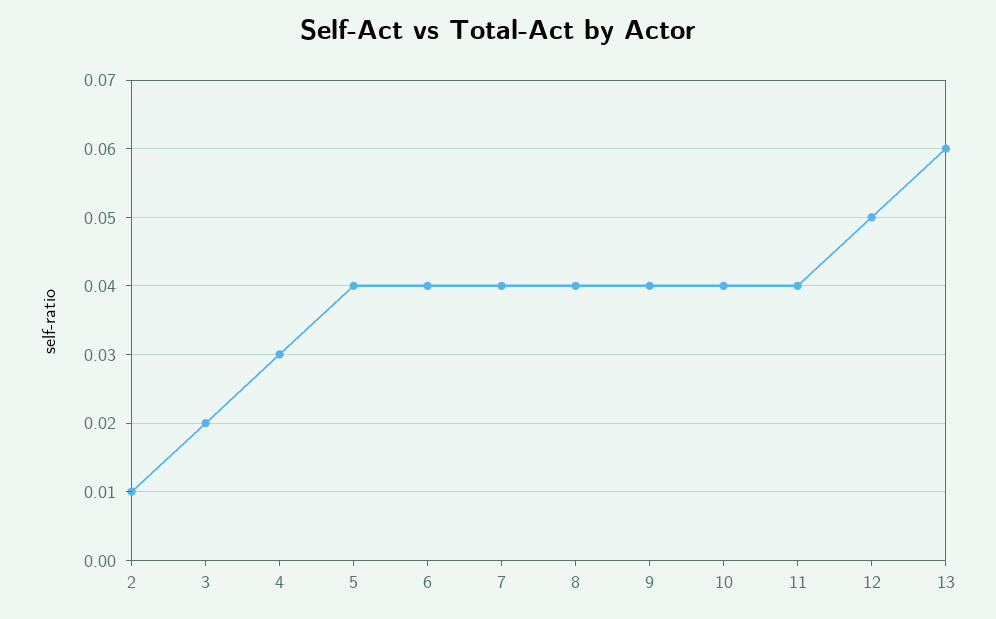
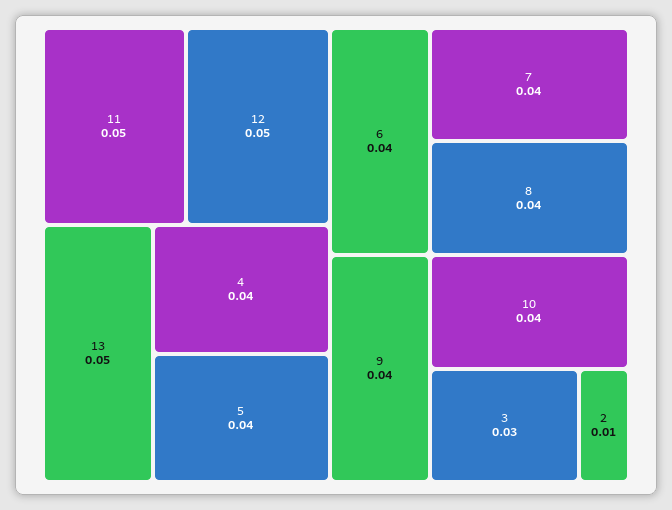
3: 0.02 -> 0.03
4: 0.03 -> 0.04
11: 0.04 -> 0.05
13: 0.06 -> 0.05

